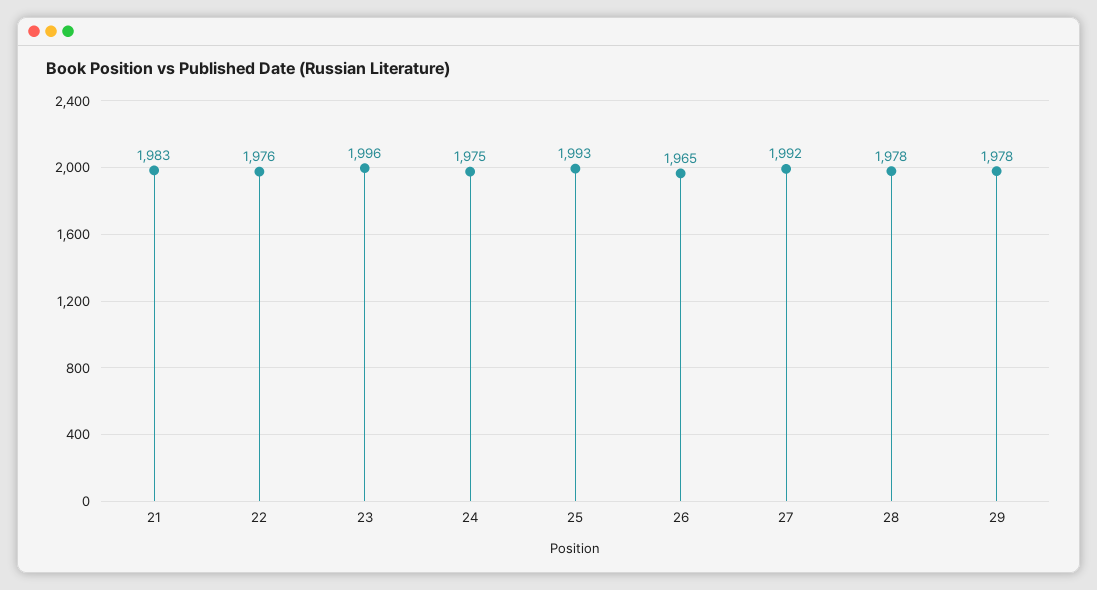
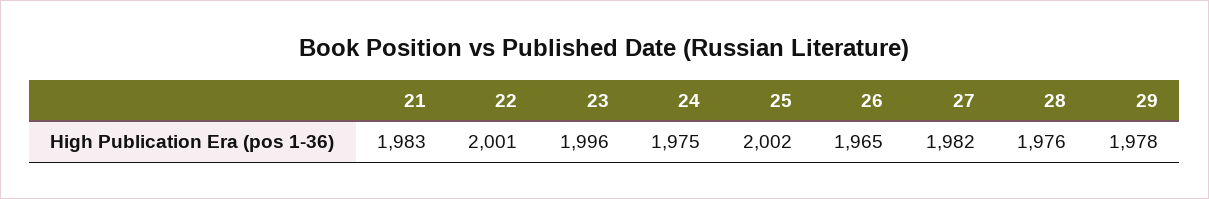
22: 1976 -> 2001
25: 1993 -> 2002
27: 1992 -> 1982
28: 1978 -> 1976

